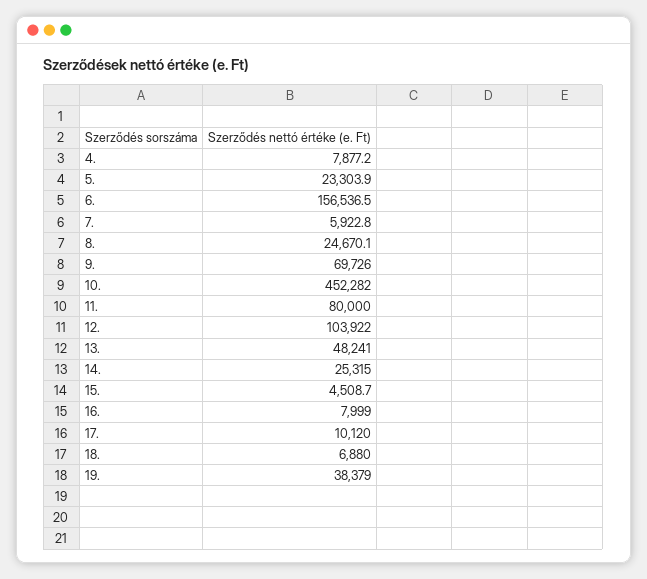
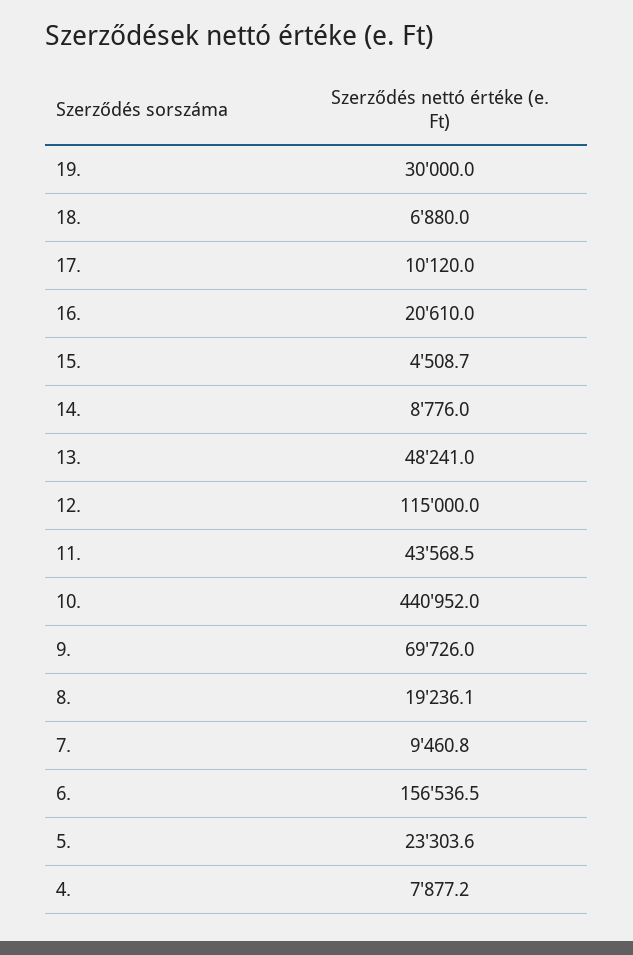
5.: 23303.9 -> 23303.6
7.: 5922.8 -> 9460.8
8.: 24670.1 -> 19236.1
10.: 452282 -> 440952
11.: 80000 -> 43568.5
12.: 103922 -> 115000
14.: 25315 -> 8776
16.: 7999 -> 20610
19.: 38379 -> 30000

